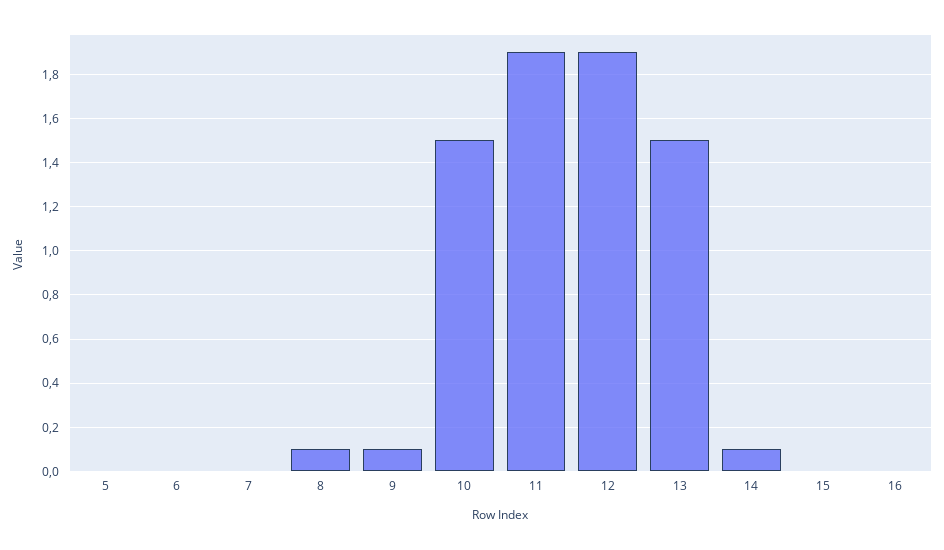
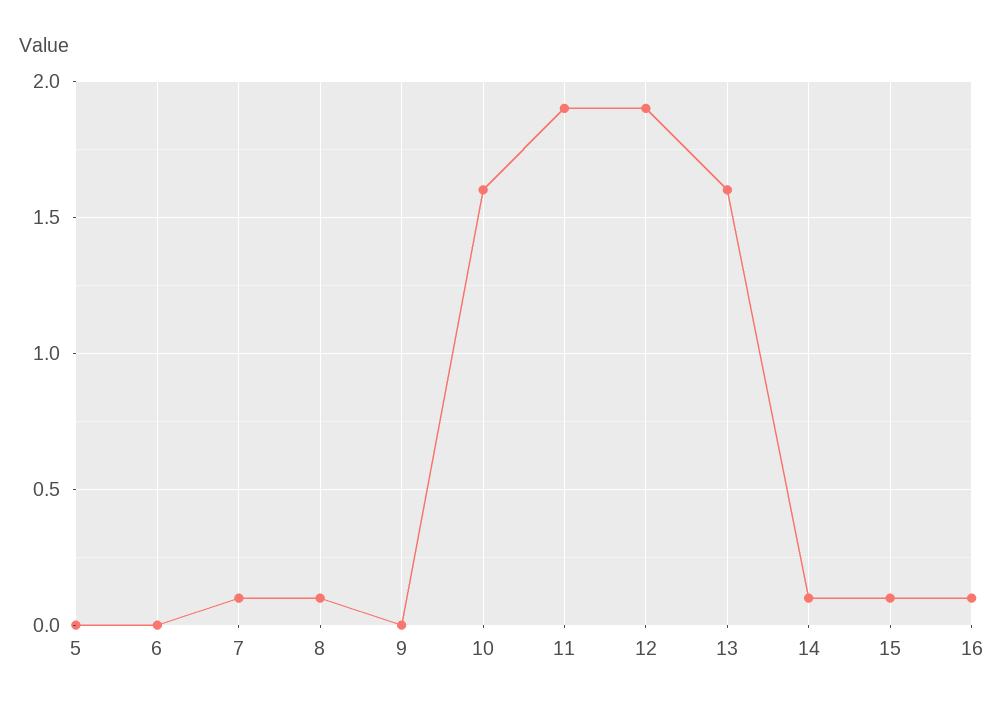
7: 0 -> 0.1
9: 0.1 -> 0
10: 1.5 -> 1.6
13: 1.5 -> 1.6
15: 0 -> 0.1
16: 0 -> 0.1

